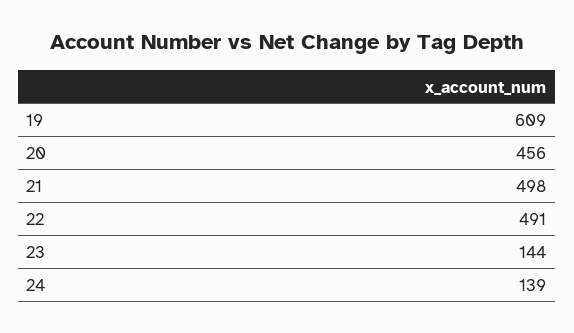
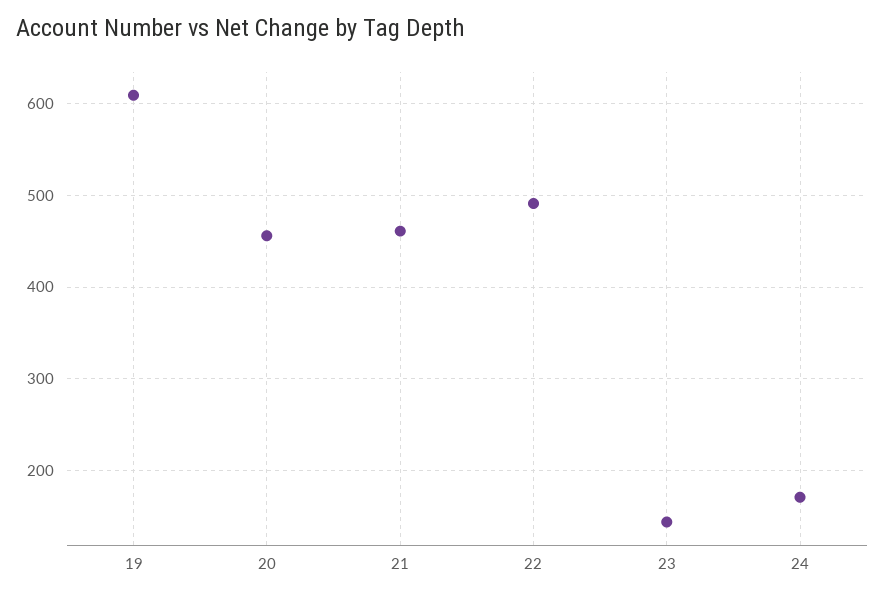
21: 498 -> 460
24: 139 -> 170

